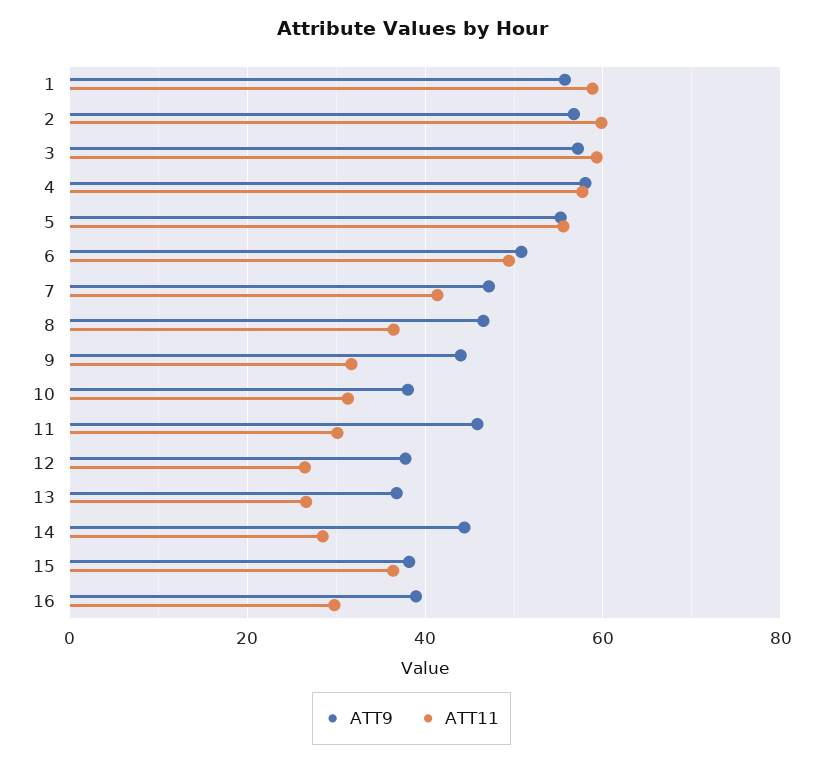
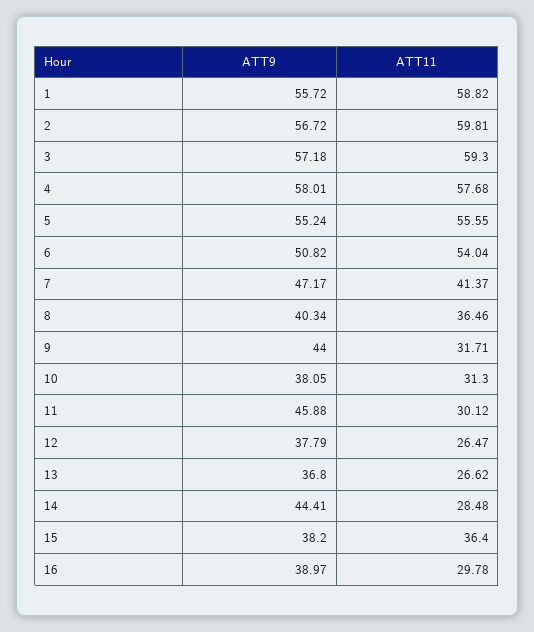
ATT11, 6: 50 -> 54.04
ATT9, 8: 46 -> 40.34

